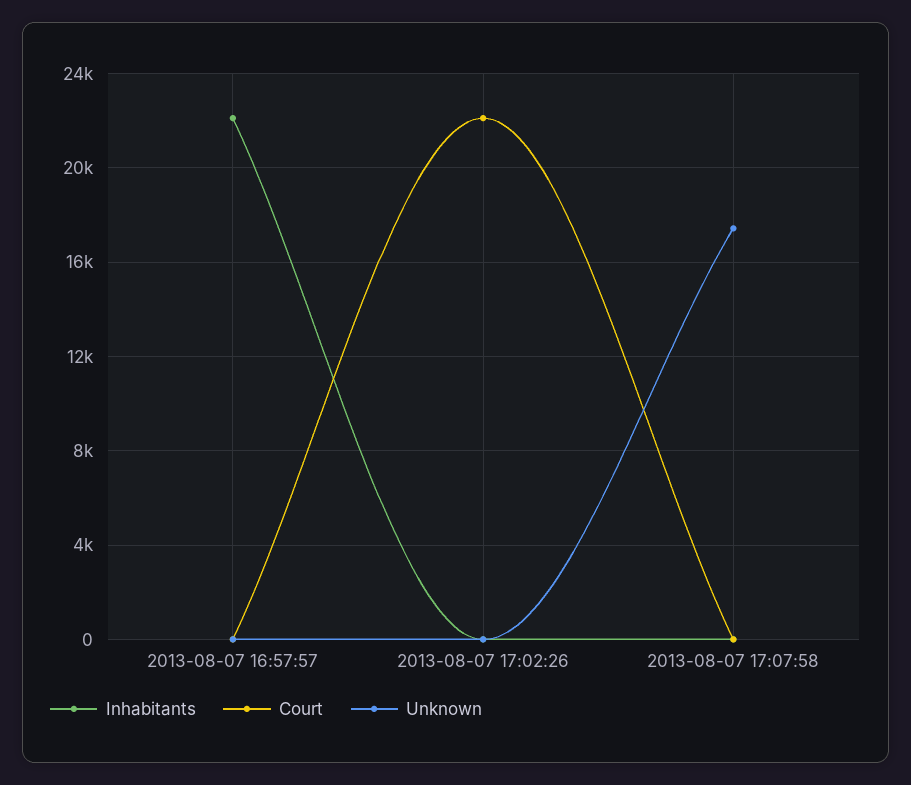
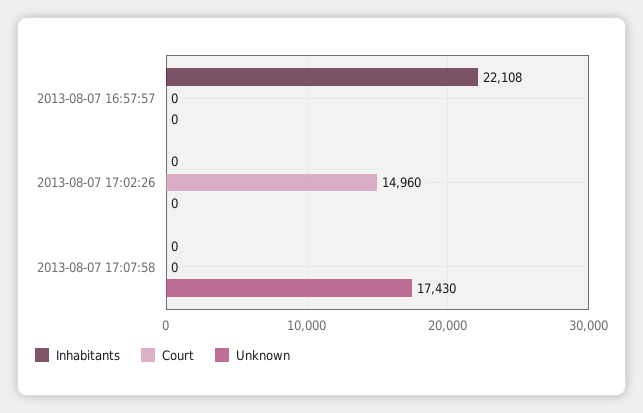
Court, 2013-08-07 17:02:26: 22000 -> 14960

